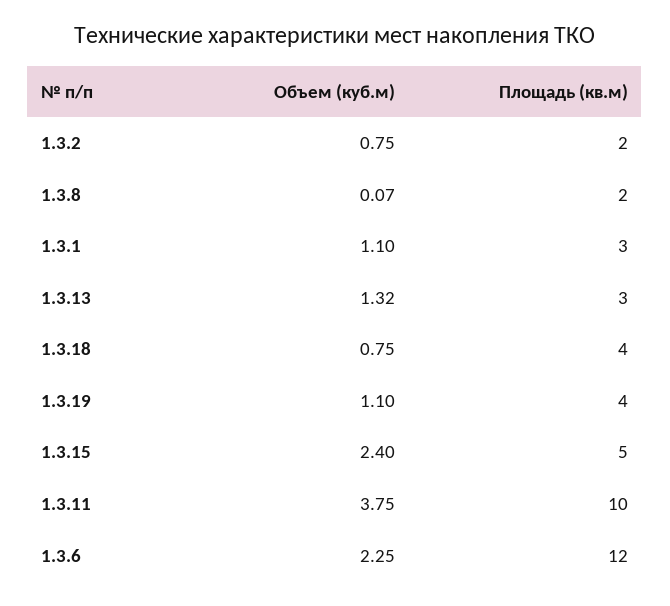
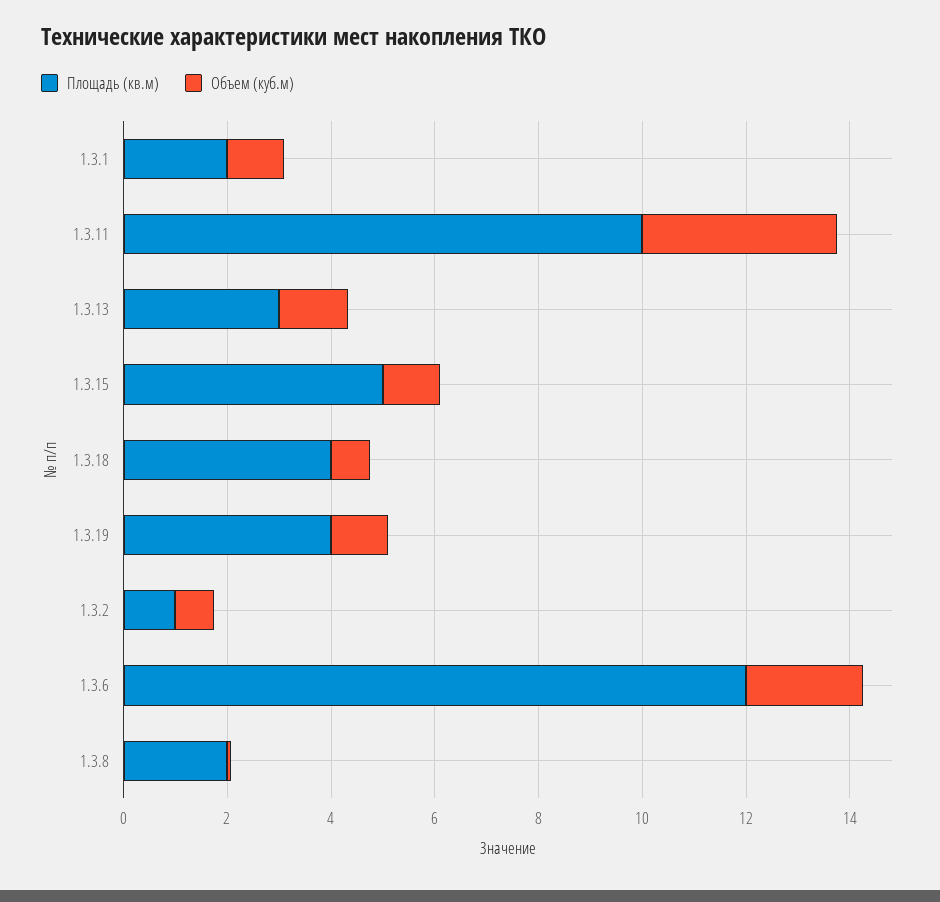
Площадь (кв.м), 1.3.2: 2 -> 1
Площадь (кв.м), 1.3.1: 3 -> 2
Объем (куб.м), 1.3.15: 2.4 -> 1

